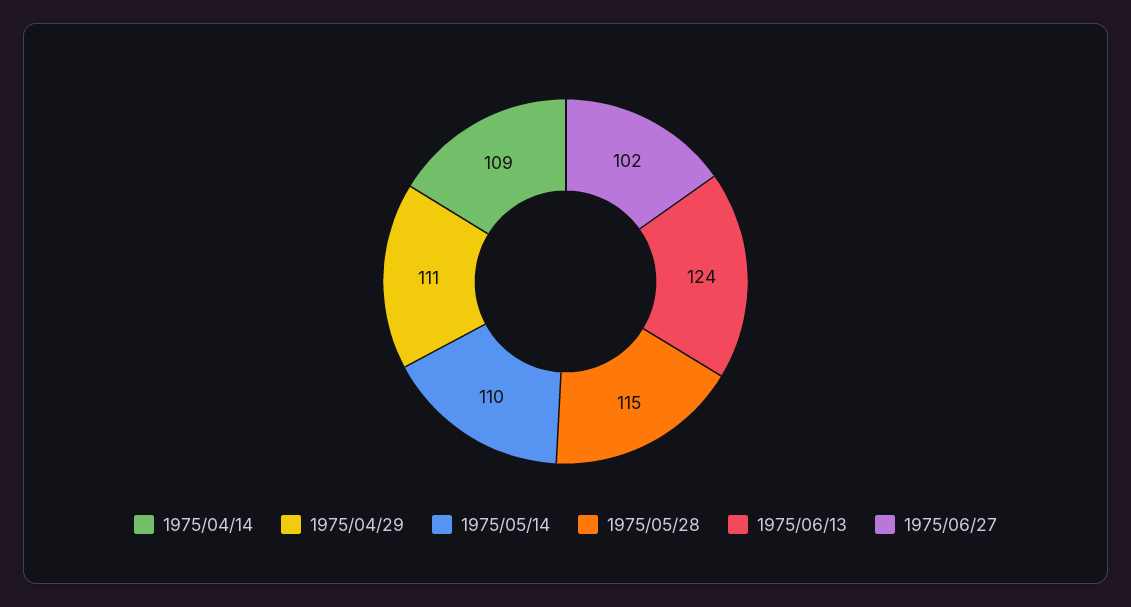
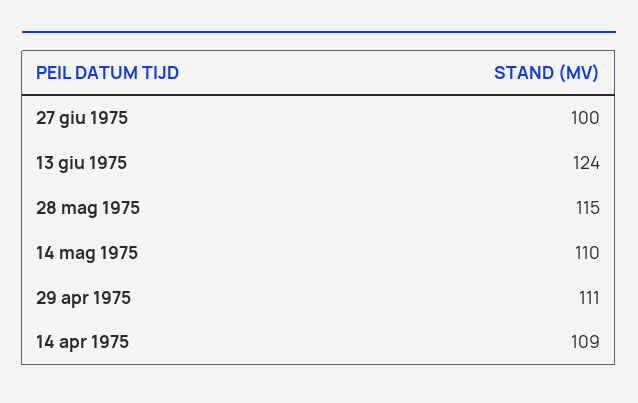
1975/06/27: 102 -> 100

